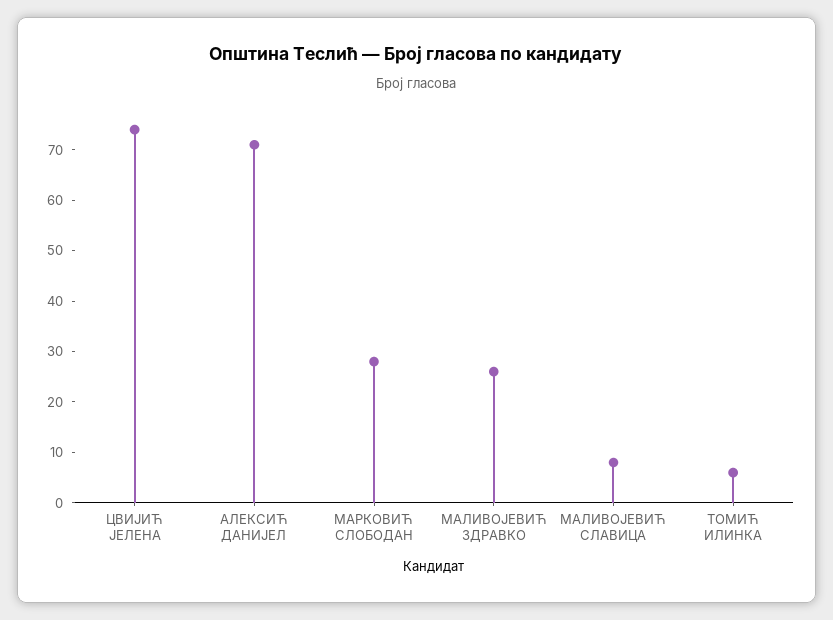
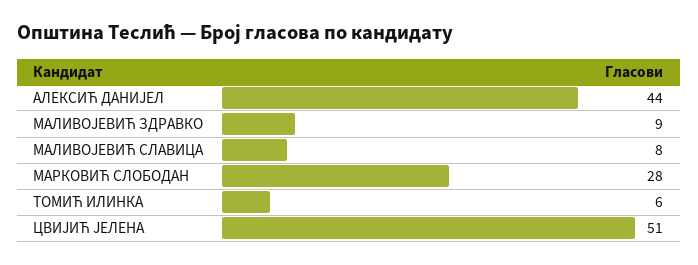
ЦВИЈИЋ ЈЕЛЕНА: 75 -> 51
АЛЕКСИЋ ДАНИЈЕЛ: 70 -> 44
МАЛИВОЈЕВИЋ ЗДРАВКО: 25 -> 9

